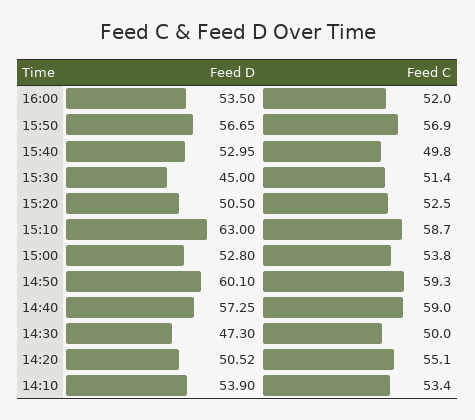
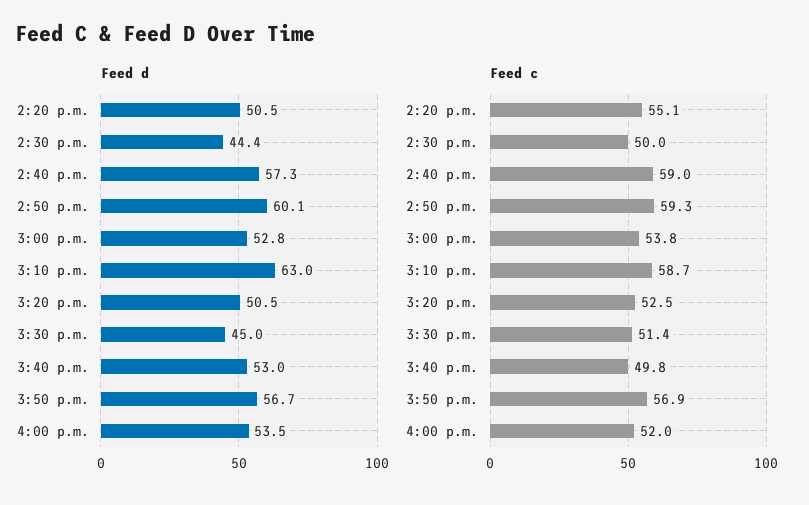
Feed D, 14:30: 47.3 -> 44.4
Feed D, 14:10: 53.9 -> none
Feed C, 14:10: 53.4 -> none

